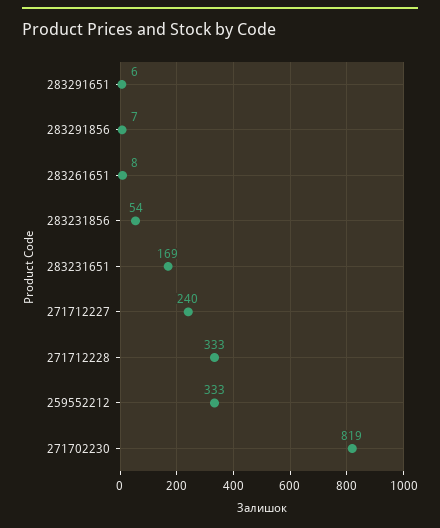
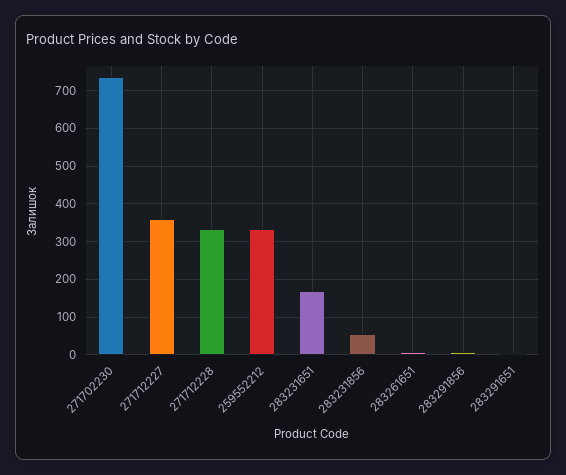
271712227: 240 -> 360
271702230: 819 -> 740

